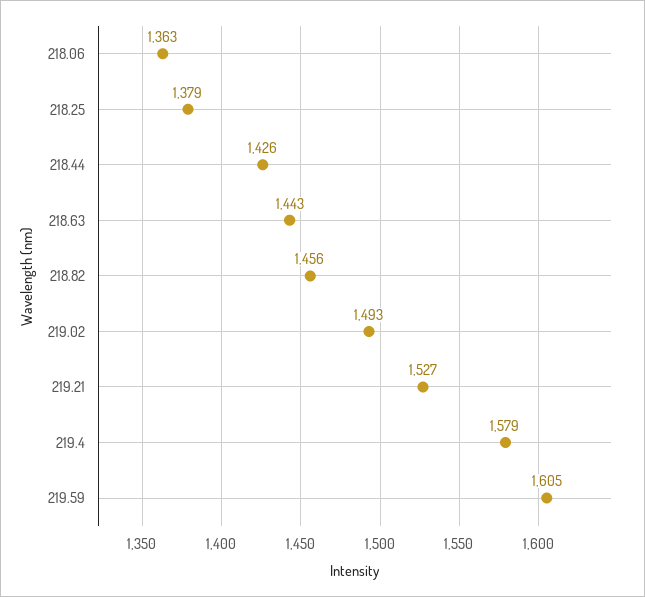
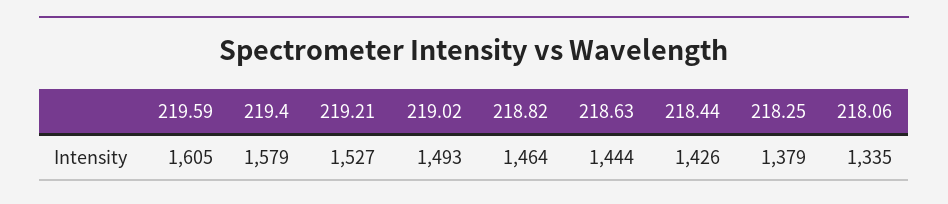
218.06: 1363 -> 1335
218.63: 1443 -> 1444
218.82: 1456 -> 1464

